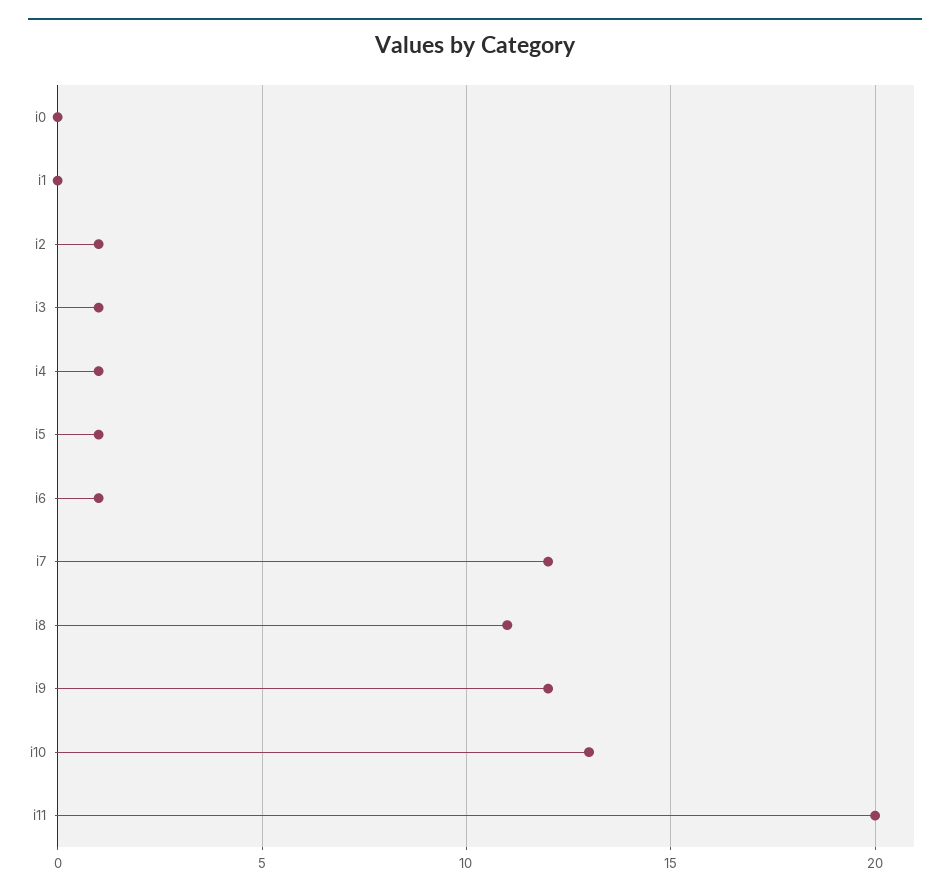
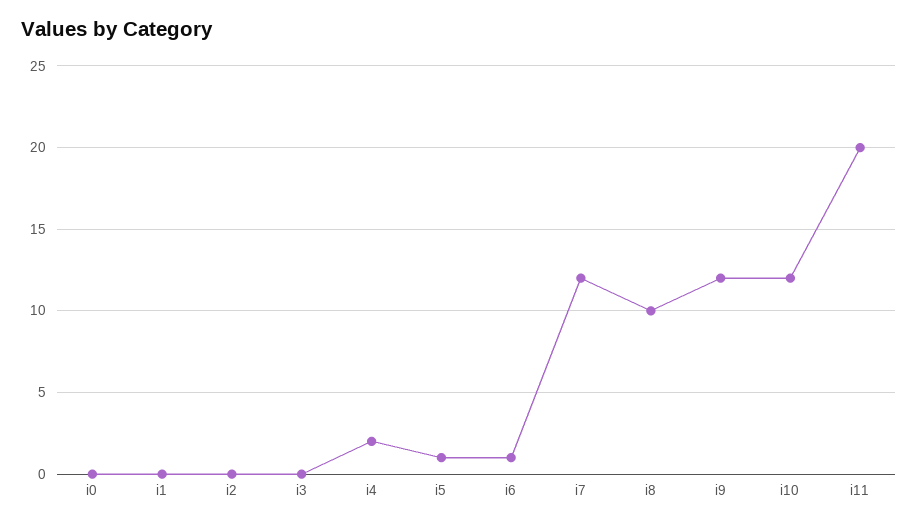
i2: 1 -> 0
i3: 1 -> 0
i4: 1 -> 2
i8: 11 -> 10
i10: 13 -> 12

